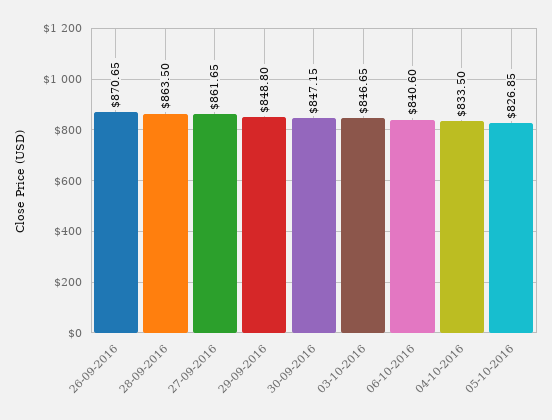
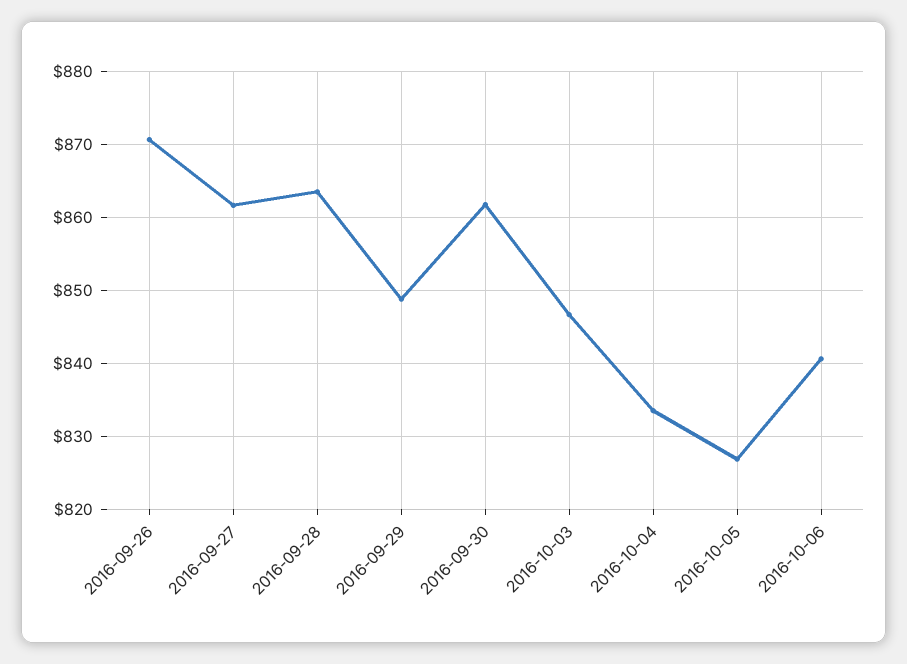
30-09-2016: 847.15 -> 862

